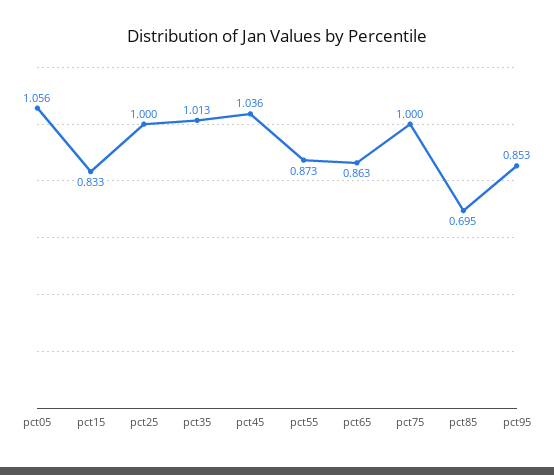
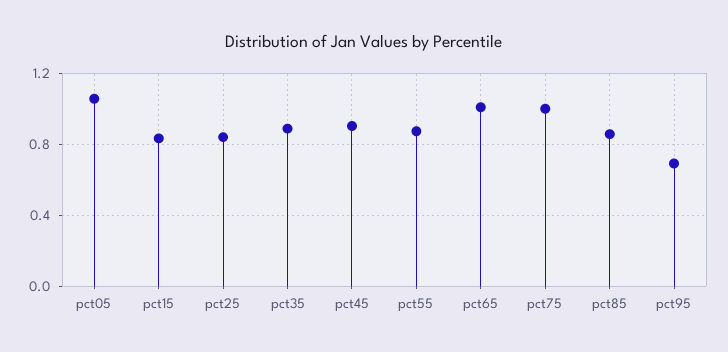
pct25: 1 -> 0.85
pct35: 1.013 -> 0.9
pct45: 1.036 -> 0.9
pct65: 0.863 -> 1
pct85: 0.695 -> 0.85
pct95: 0.853 -> 0.7

